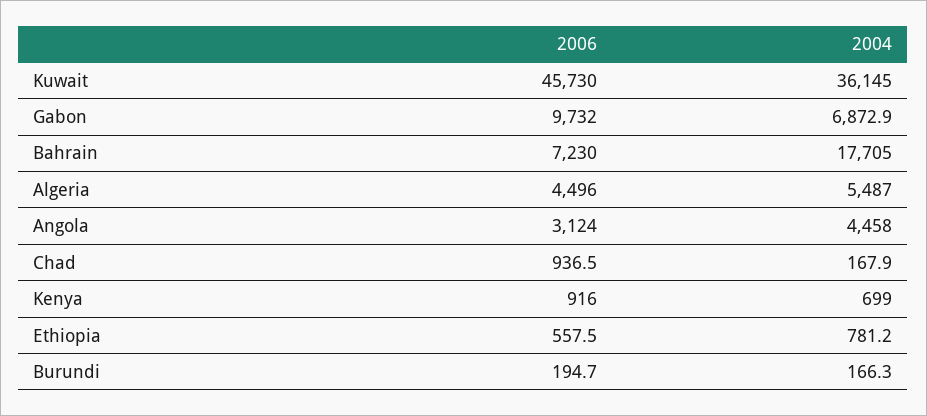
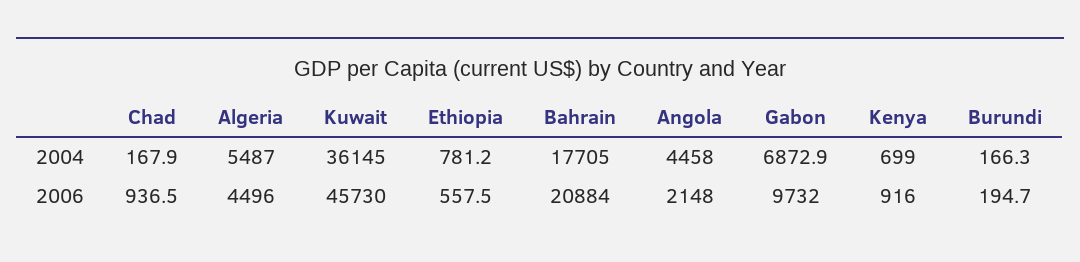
2006, Bahrain: 7230 -> 20884
2006, Angola: 3124 -> 2148

